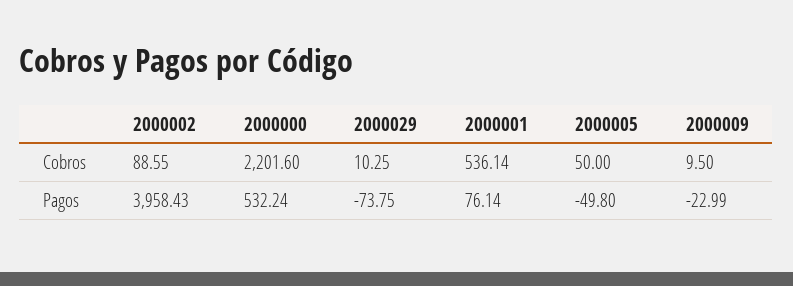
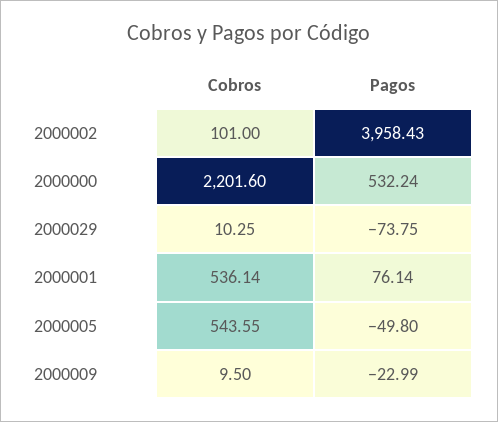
2000002, Cobros: 88.55 -> 101
2000005, Cobros: 50 -> 543.55

